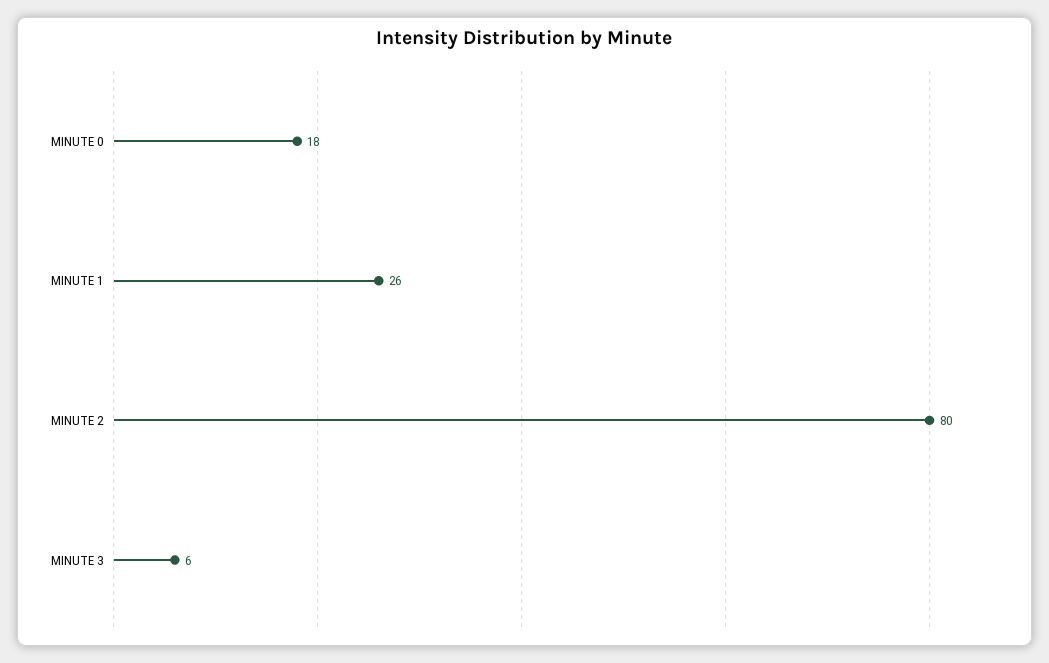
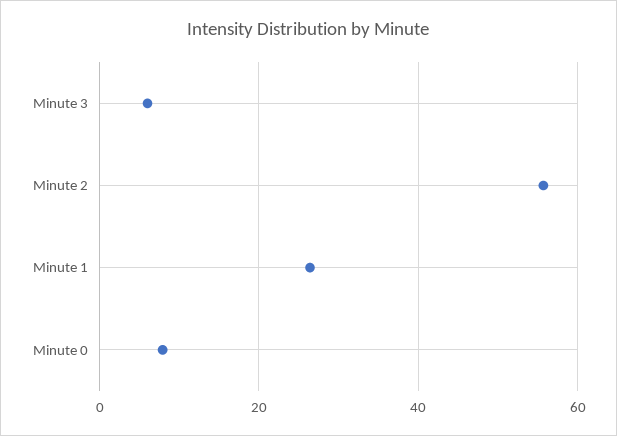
MINUTE 0: 18 -> 8
MINUTE 2: 80 -> 56

